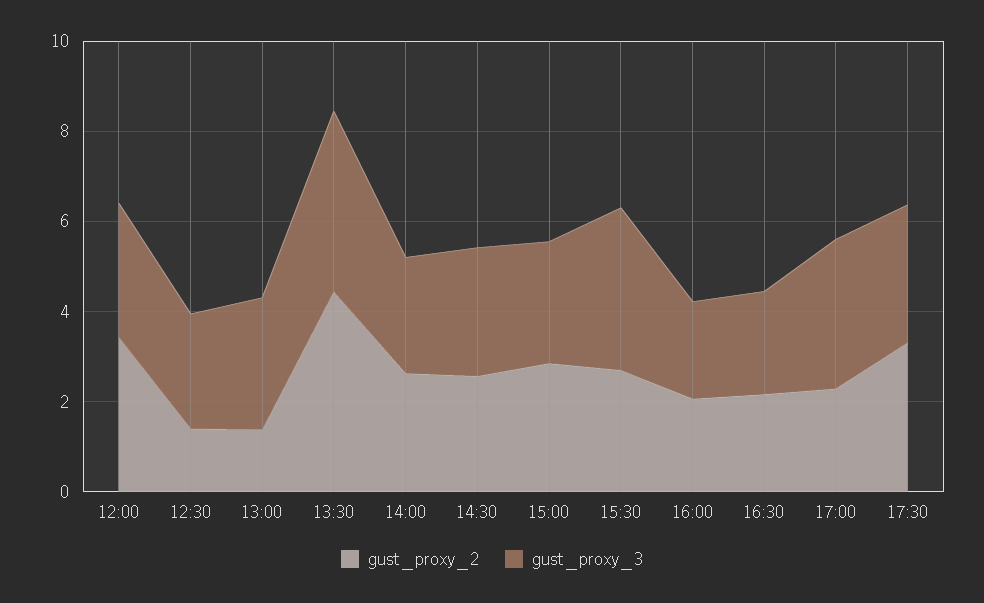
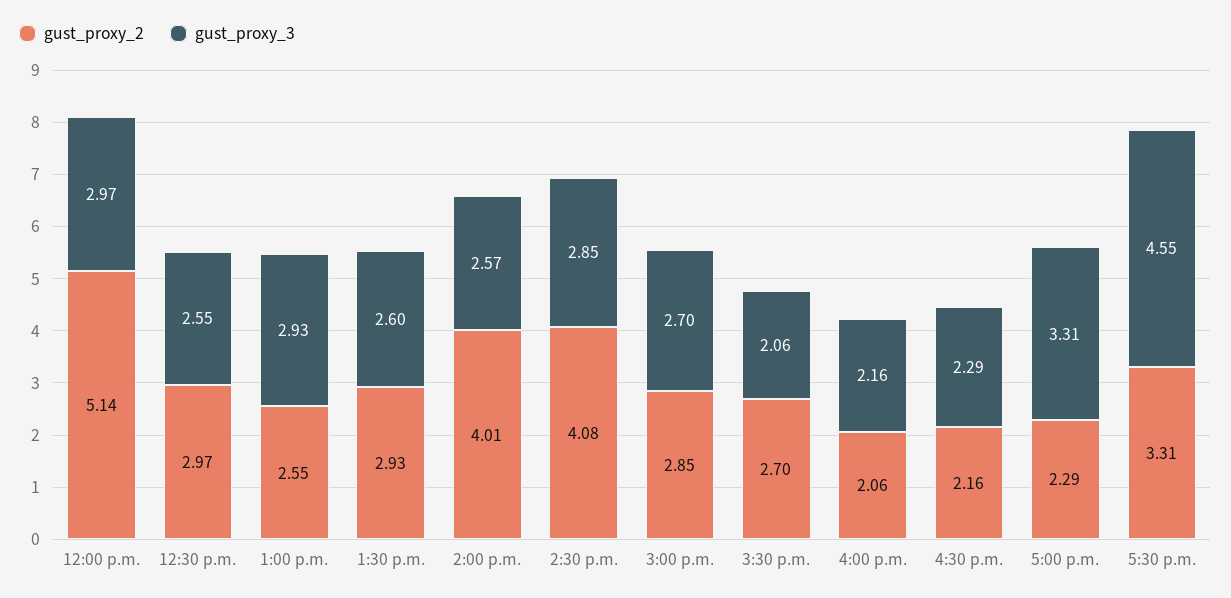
gust_proxy_2, 12:00: 3.5 -> 5.14
gust_proxy_2, 12:30: 1.5 -> 2.97
gust_proxy_2, 13:00: 1.5 -> 2.55
gust_proxy_2, 13:30: 4.5 -> 2.93
gust_proxy_3, 13:30: 4 -> 2.6
gust_proxy_2, 14:00: 2.5 -> 4.01
gust_proxy_2, 14:30: 2.5 -> 4.08
gust_proxy_3, 15:30: 3.5 -> 2.06
gust_proxy_3, 17:30: 3 -> 4.55

